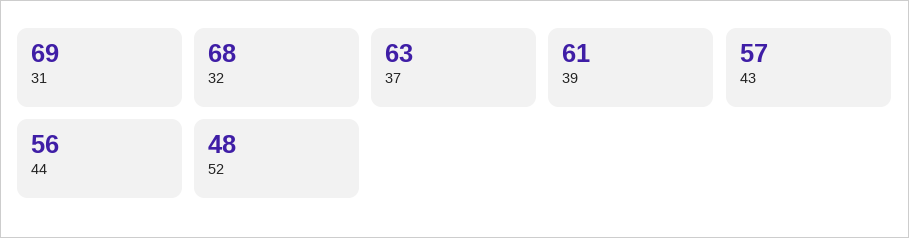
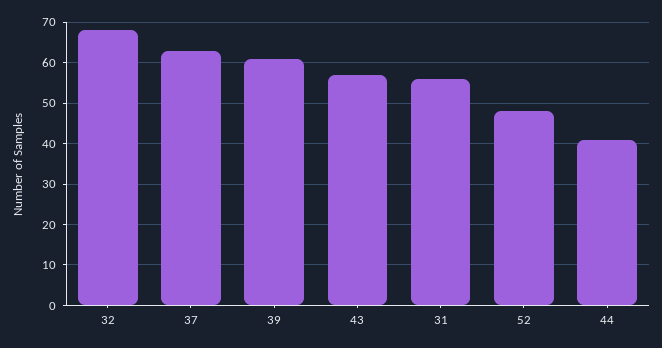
31: 69 -> 55
44: 56 -> 40

